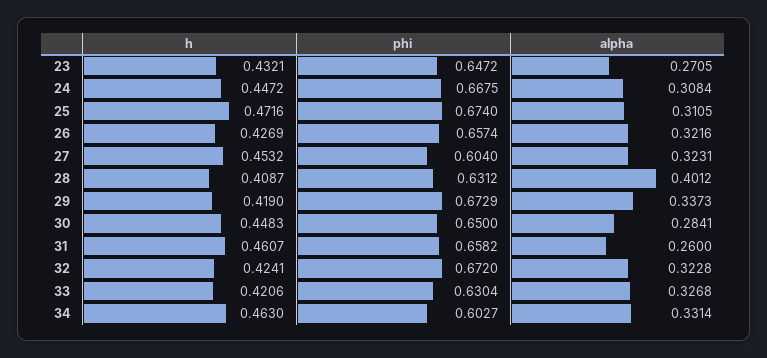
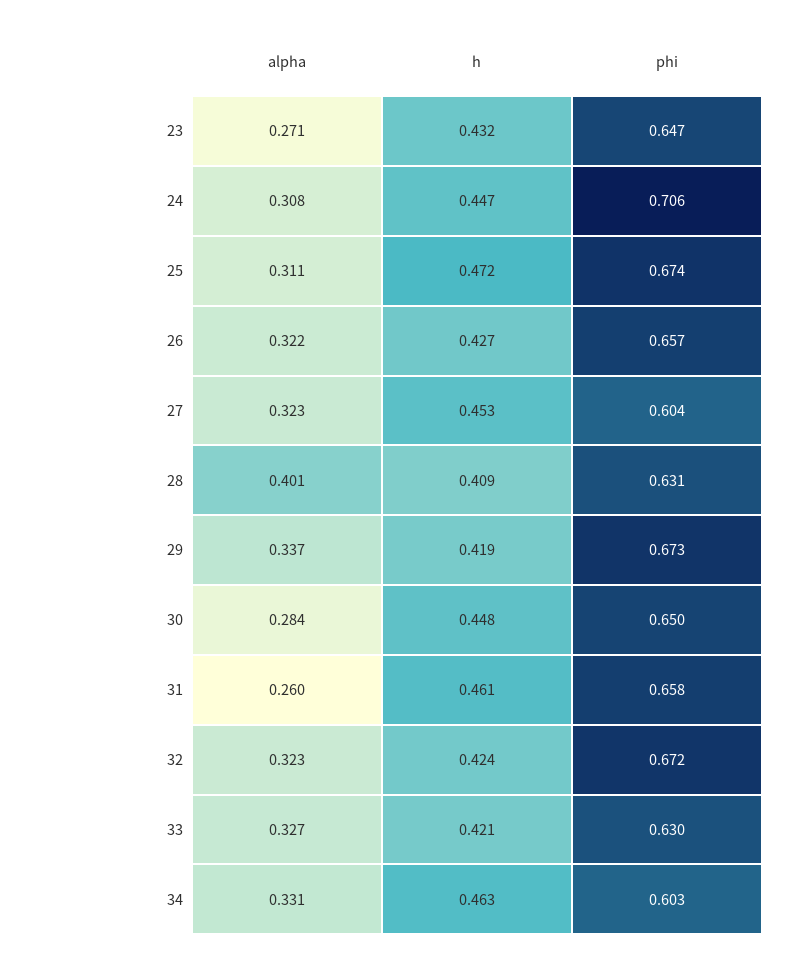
phi, 24: 0.6675 -> 0.706

